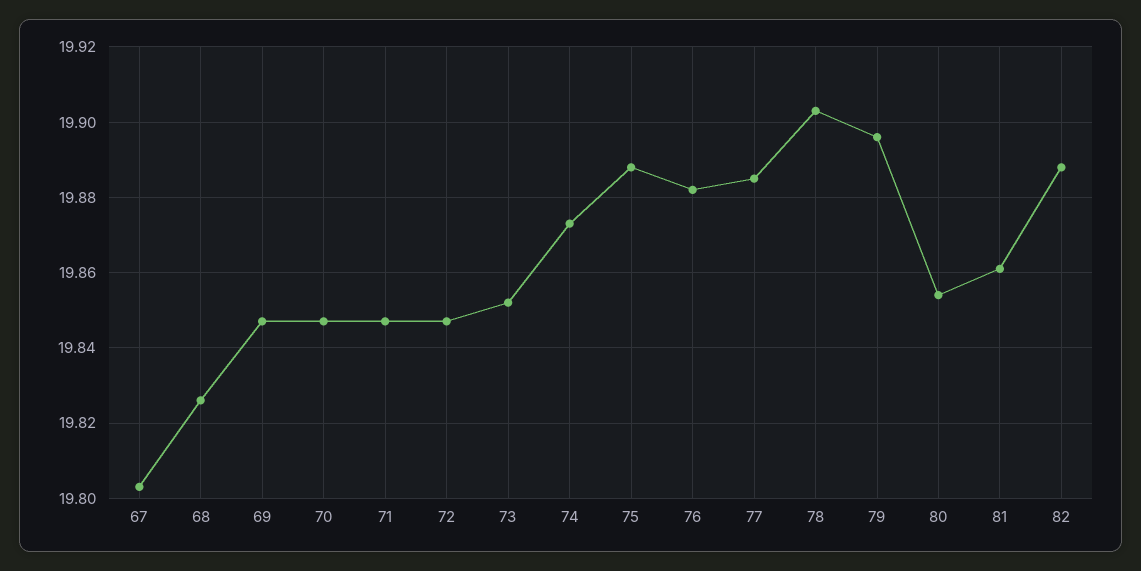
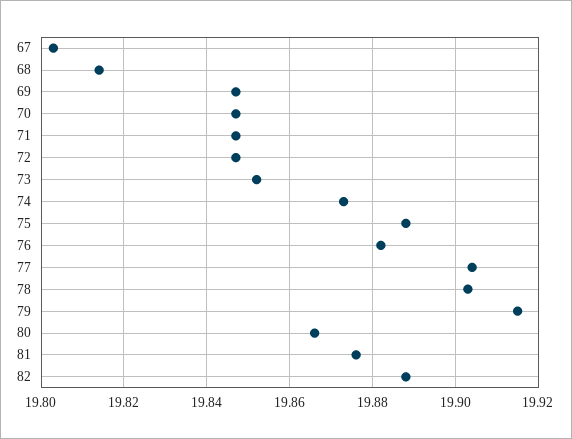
68: 19.825 -> 19.815
77: 19.885 -> 19.905
79: 19.895 -> 19.915
80: 19.855 -> 19.865
81: 19.86 -> 19.875

